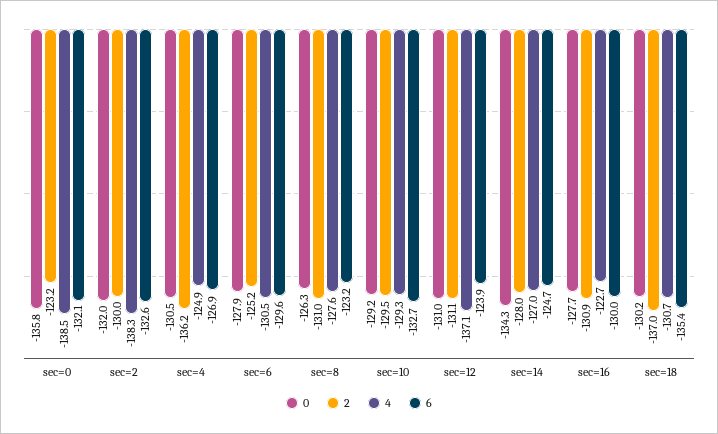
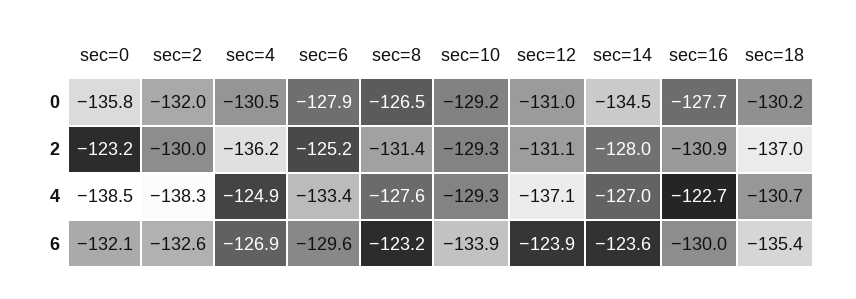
4, sec=6: -130.5 -> -133.4
0, sec=8: -126.3 -> -126.5
2, sec=8: -131 -> -131.4
2, sec=10: -129.5 -> -129.3
6, sec=10: -132.7 -> -133.9
0, sec=14: -134.3 -> -134.5
6, sec=14: -124.7 -> -123.6

